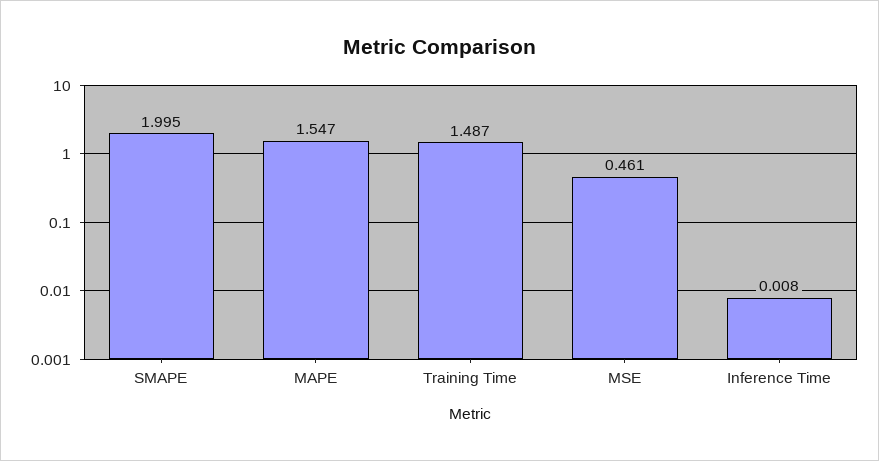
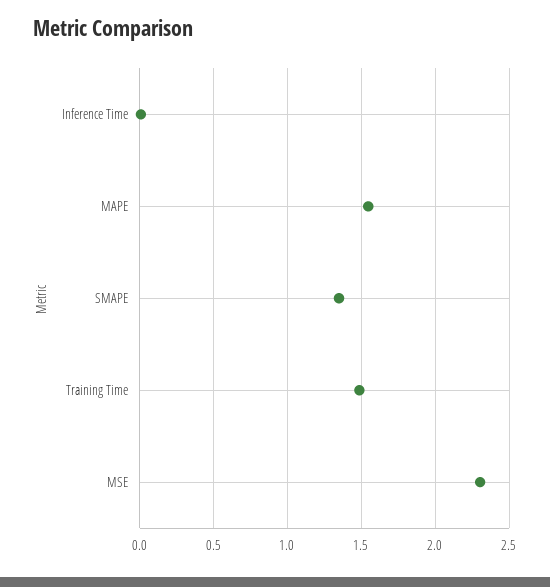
SMAPE: 1.995 -> 1.35
MSE: 0.461 -> 2.3

